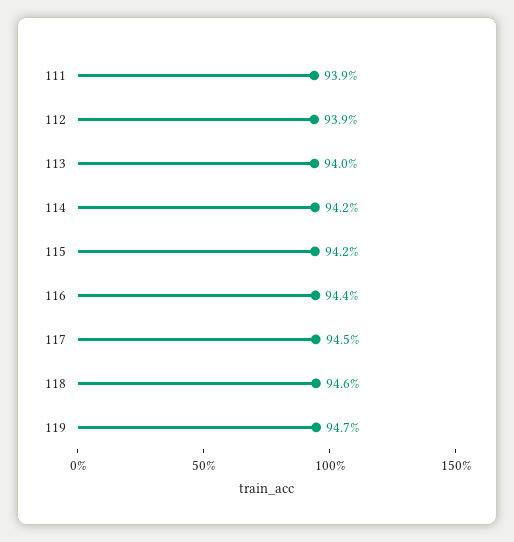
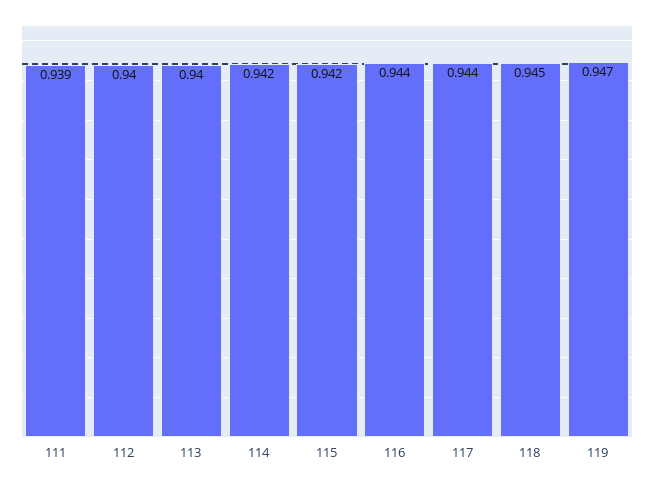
112: 0.939 -> 0.94
117: 0.945 -> 0.944
118: 0.946 -> 0.945

